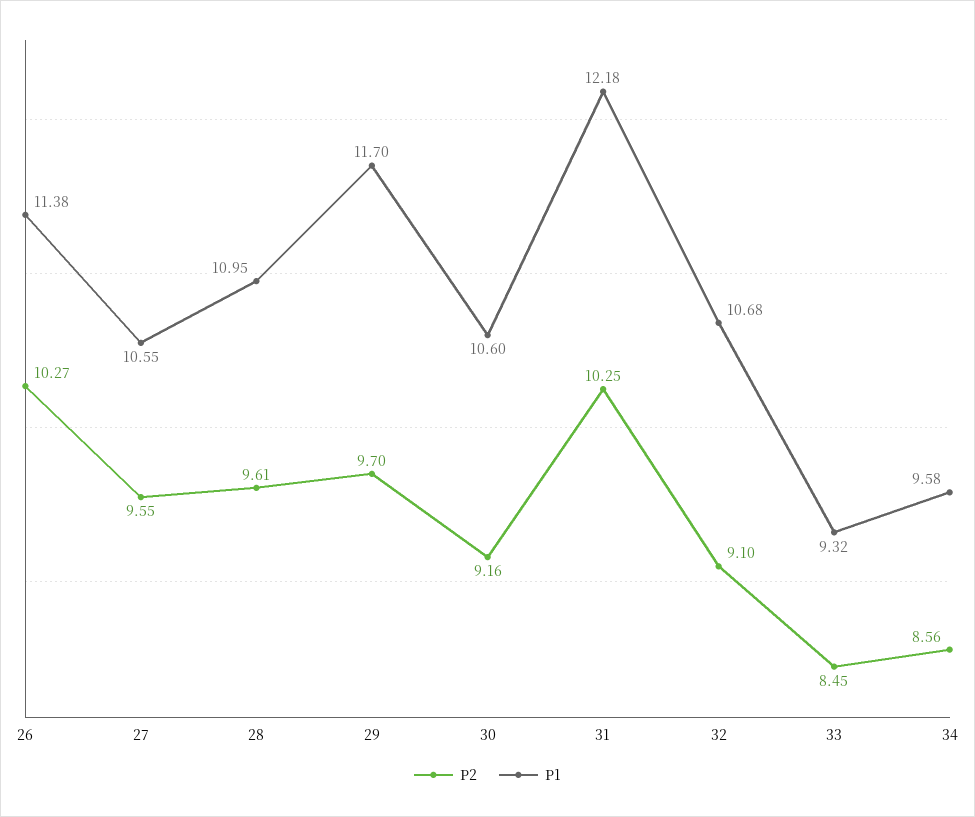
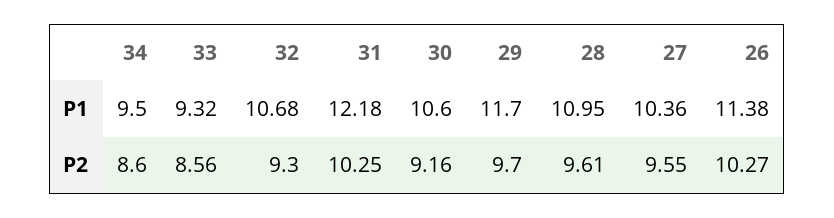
P1, 27: 10.55 -> 10.36
P2, 32: 9.1 -> 9.3
P2, 33: 8.45 -> 8.56
P2, 34: 8.56 -> 8.6
P1, 34: 9.58 -> 9.5

